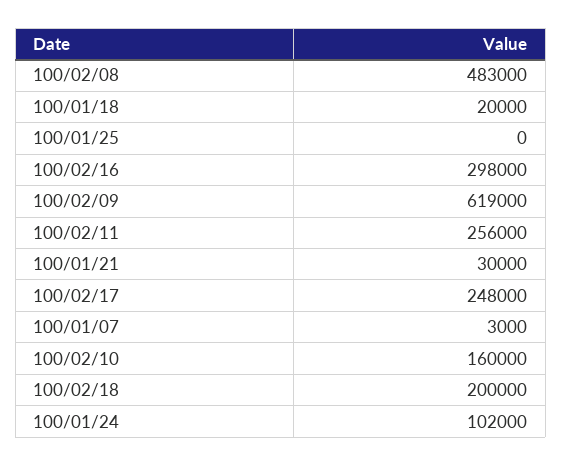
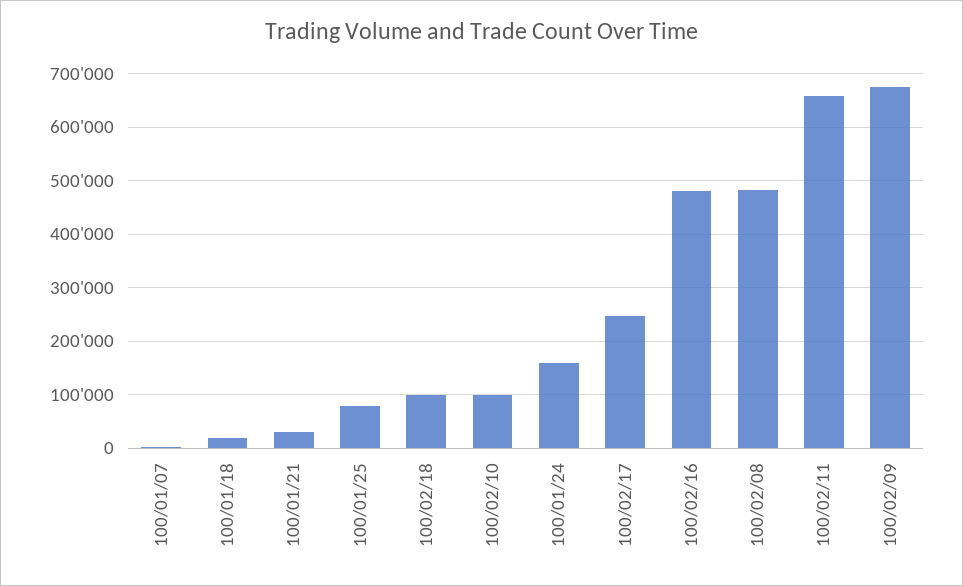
100/01/25: 0 -> 80000
100/02/16: 298000 -> 480000
100/02/09: 619000 -> 680000
100/02/11: 256000 -> 660000
100/02/10: 160000 -> 100000
100/02/18: 200000 -> 100000
100/01/24: 102000 -> 160000

